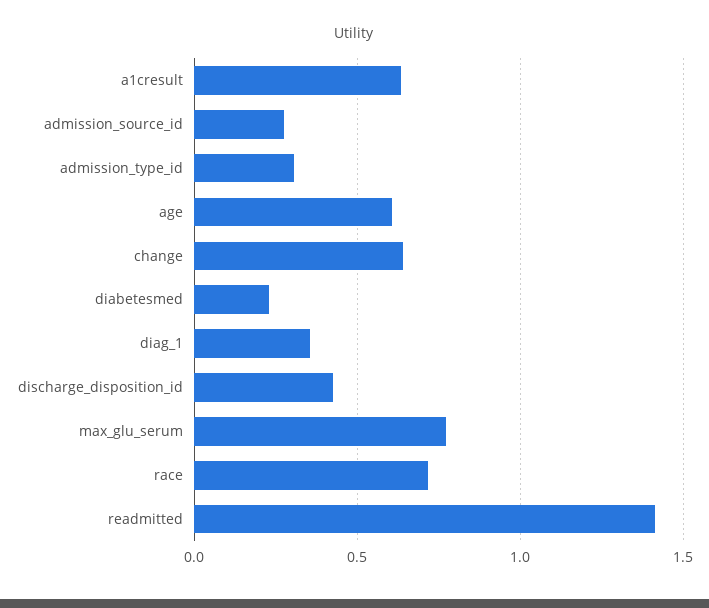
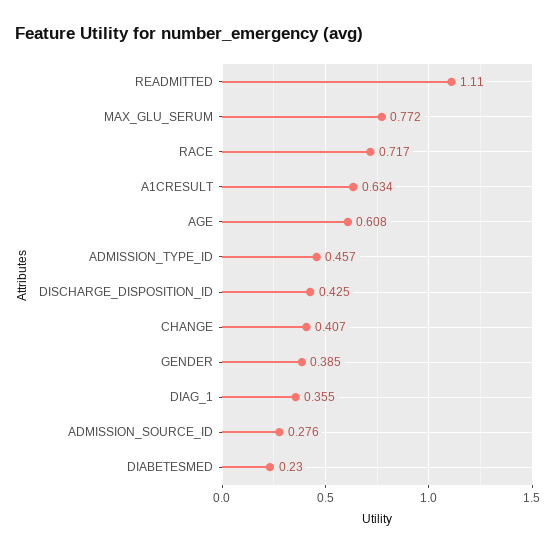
admission_type_id: 0.3 -> 0.457
change: 0.65 -> 0.407
readmitted: 1.4 -> 1.11
GENDER: none -> 0.385

